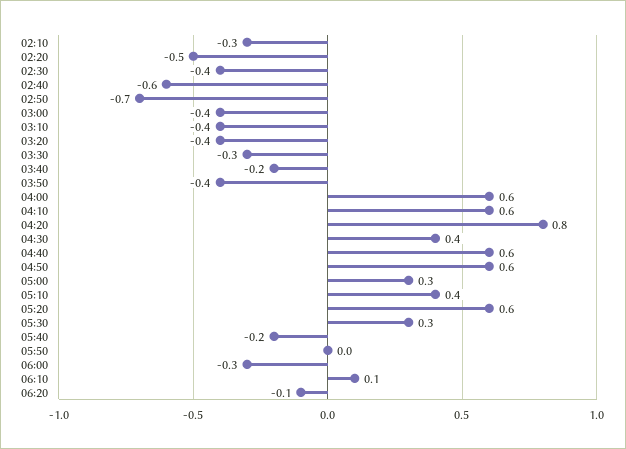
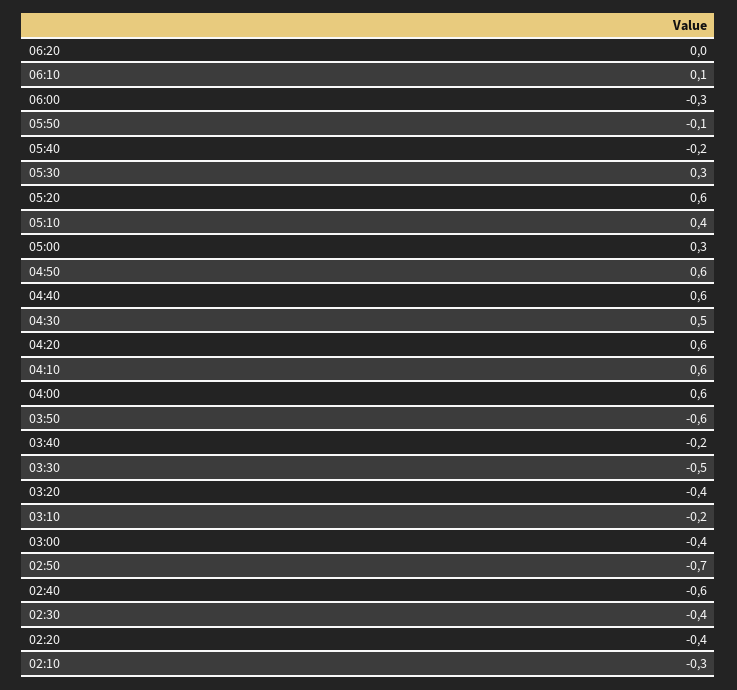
02:20: -0.5 -> -0.4
03:10: -0.4 -> -0.2
03:30: -0.3 -> -0.5
03:50: -0.4 -> -0.6
04:20: 0.8 -> 0.6
04:30: 0.4 -> 0.5
05:50: 0 -> -0.1
06:20: -0.1 -> 0

